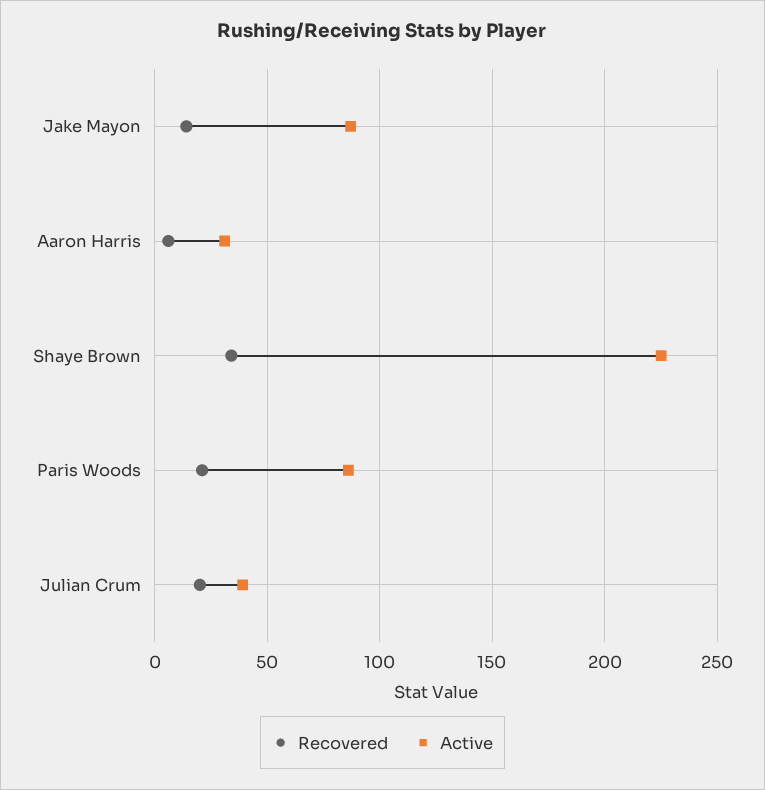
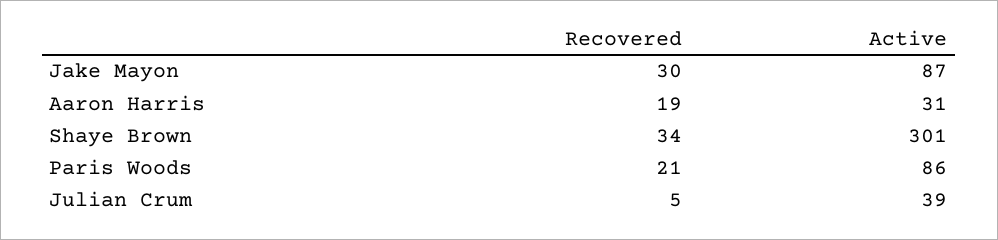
Recovered, Jake Mayon: 15 -> 30
Recovered, Aaron Harris: 5 -> 19
Active, Shaye Brown: 225 -> 301
Recovered, Julian Crum: 20 -> 5

